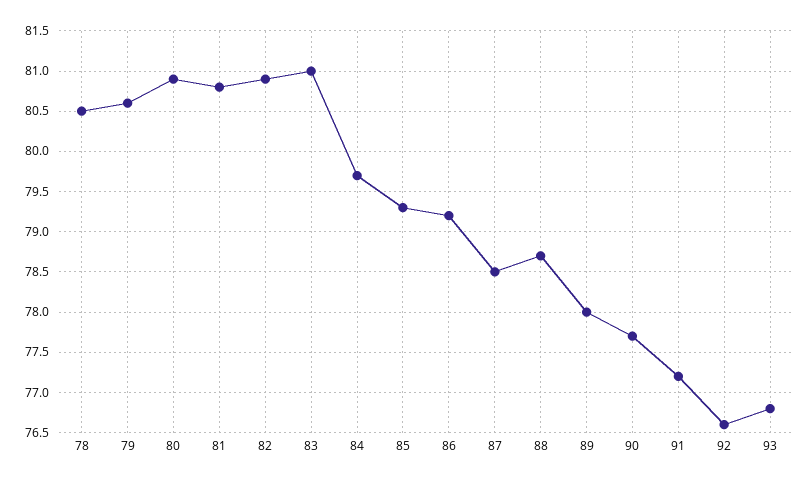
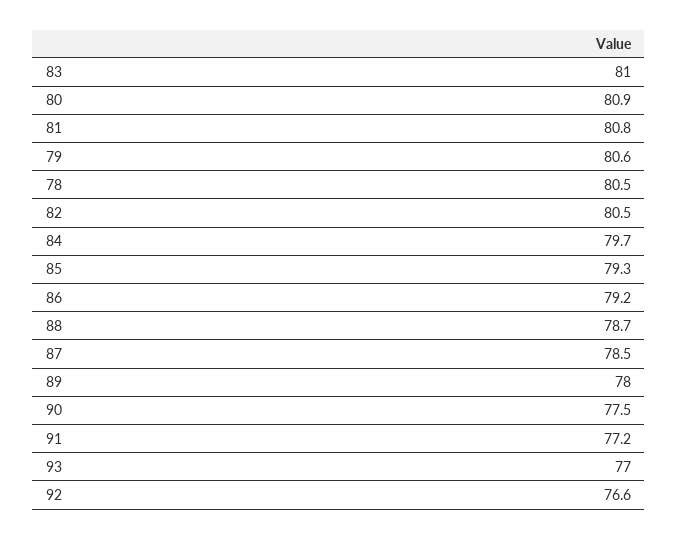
82: 80.9 -> 80.5
90: 77.7 -> 77.5
93: 76.8 -> 77

